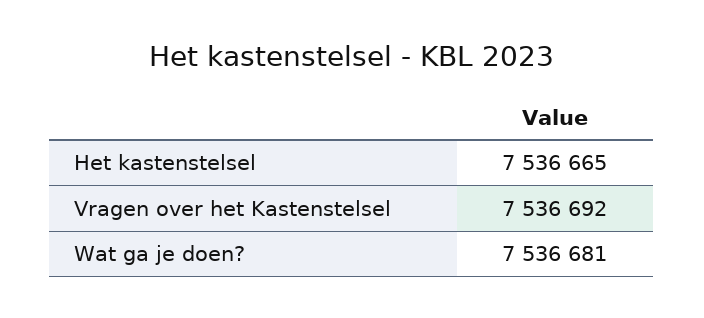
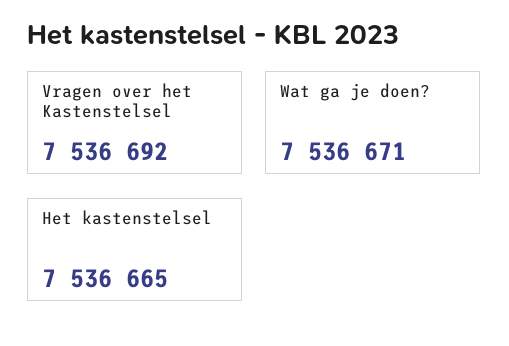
Wat ga je doen?: 7536681 -> 7536671

